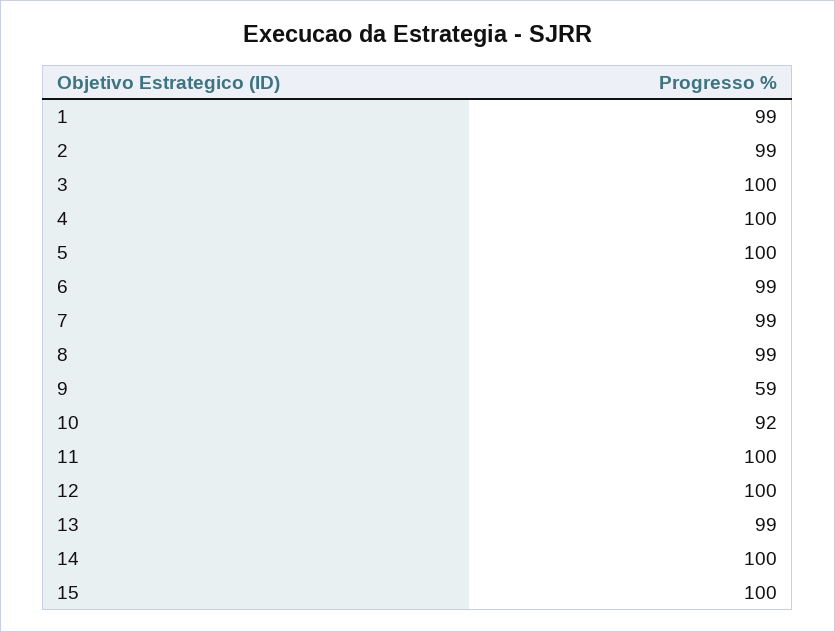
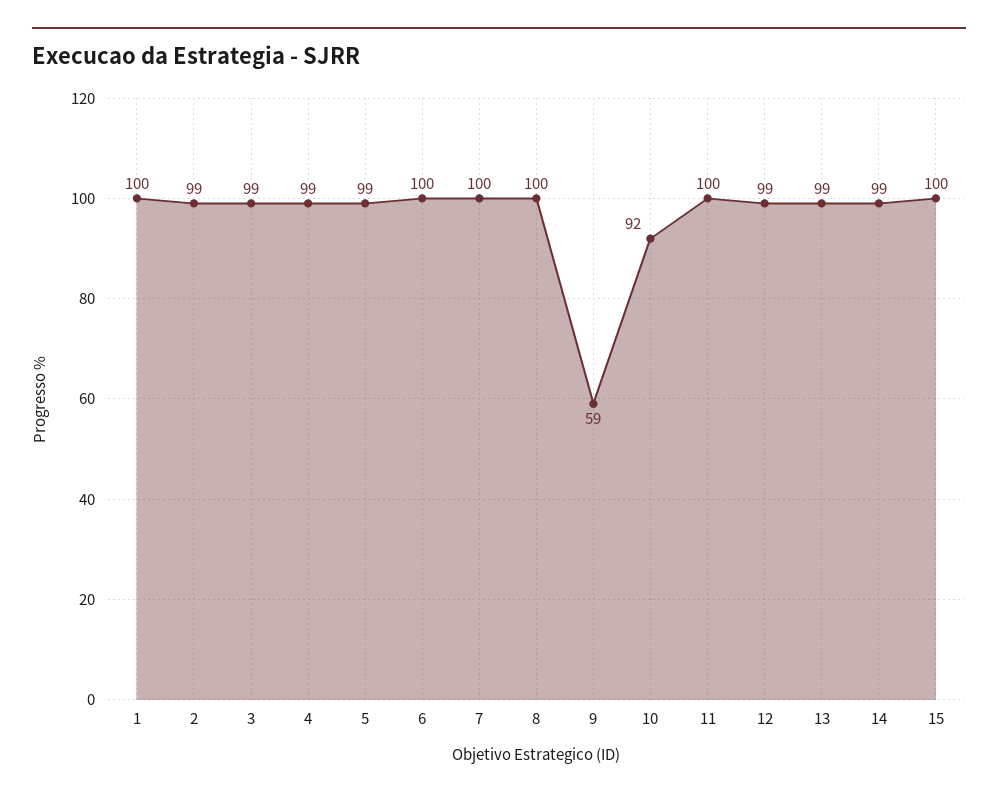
1: 99 -> 100
3: 100 -> 99
4: 100 -> 99
5: 100 -> 99
6: 99 -> 100
7: 99 -> 100
8: 99 -> 100
12: 100 -> 99
14: 100 -> 99

